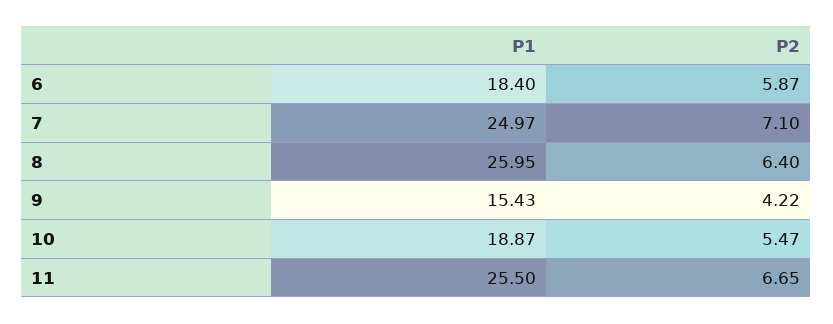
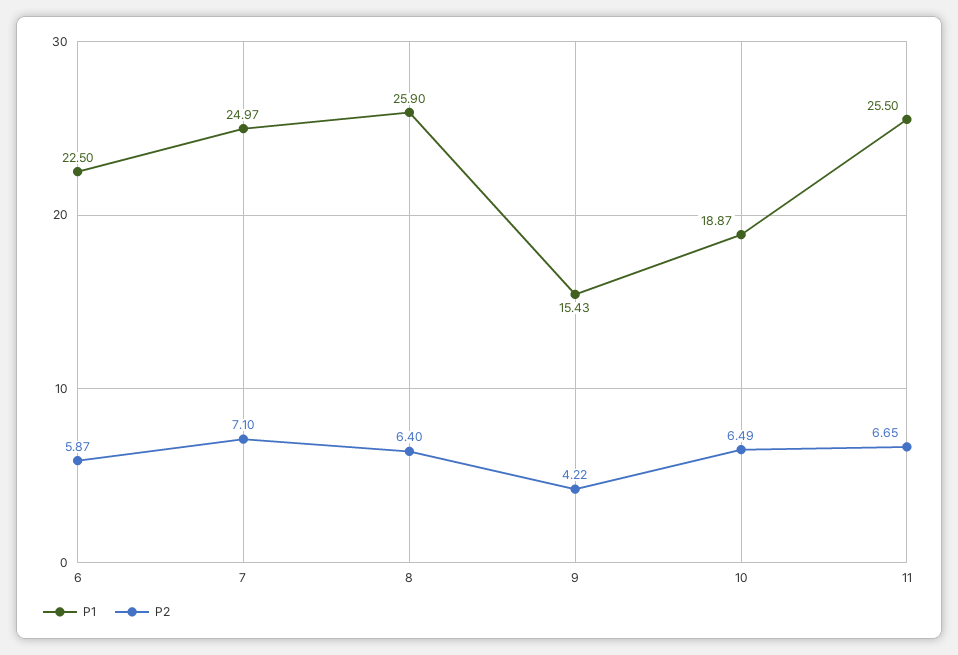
P1, 6: 18.4 -> 22.5
P1, 8: 25.95 -> 25.9
P2, 10: 5.47 -> 6.49

